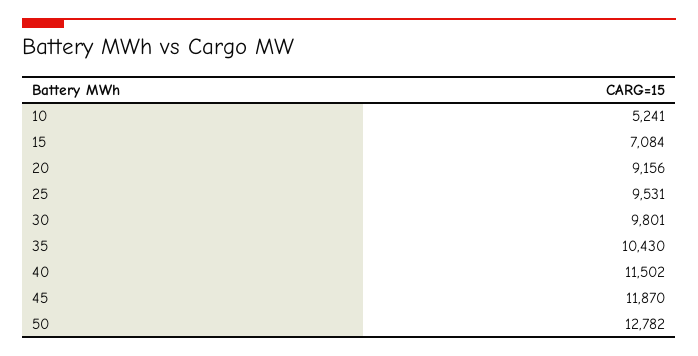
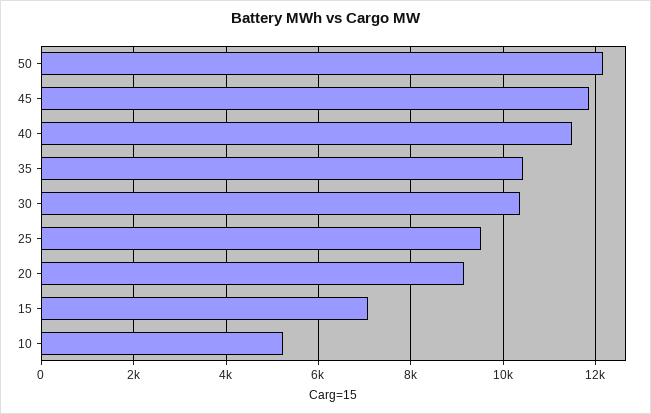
30: 9801 -> 10400
50: 12782 -> 12200

